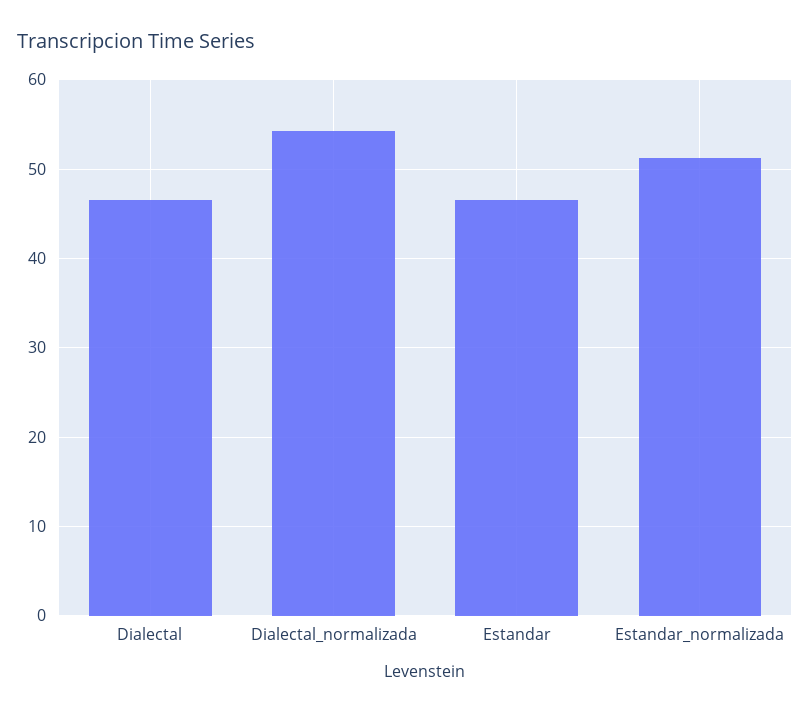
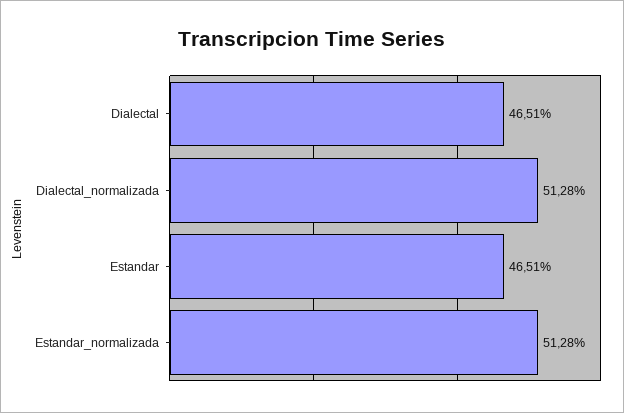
Dialectal_normalizada: 54 -> 51.28

